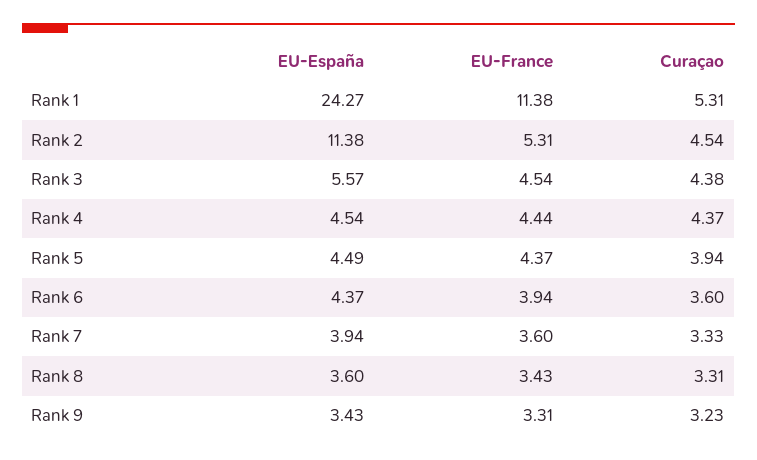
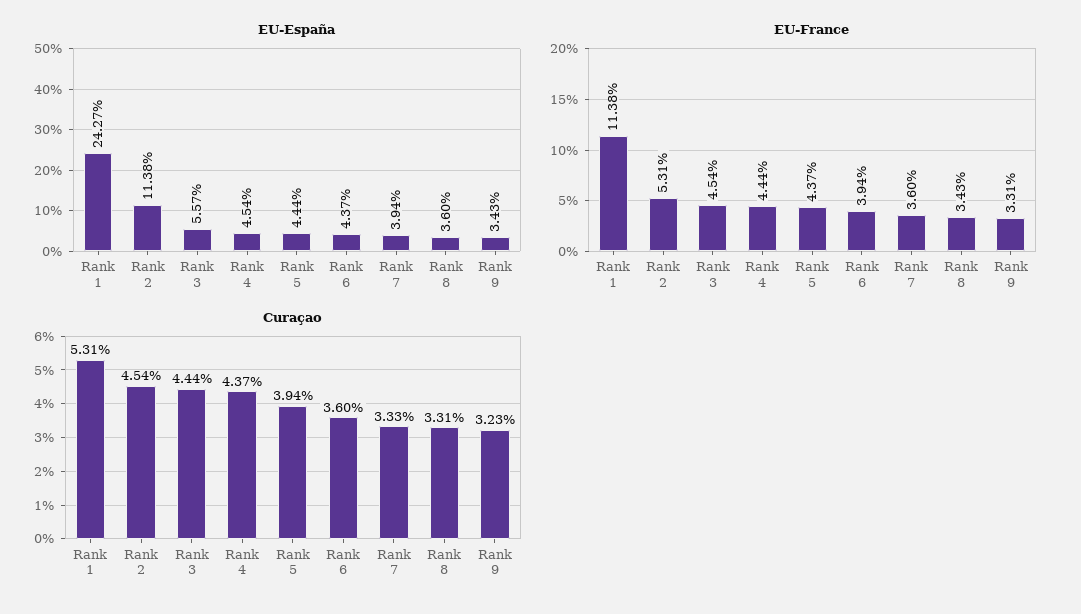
Curaçao, Rank 3: 4.38 -> 4.44
EU-España, Rank 5: 4.49 -> 4.44

